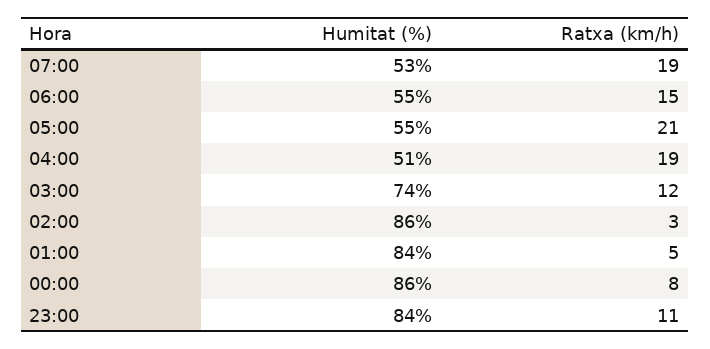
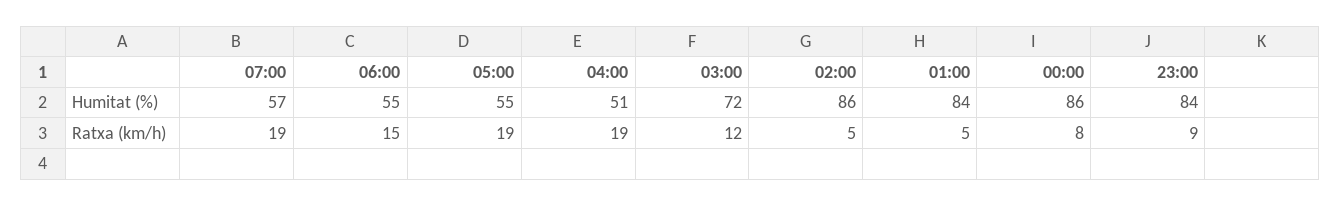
Humitat (%), 07:00: 53 -> 57
Ratxa (km/h), 05:00: 21 -> 19
Humitat (%), 03:00: 74 -> 72
Ratxa (km/h), 02:00: 3 -> 5
Ratxa (km/h), 23:00: 11 -> 9

